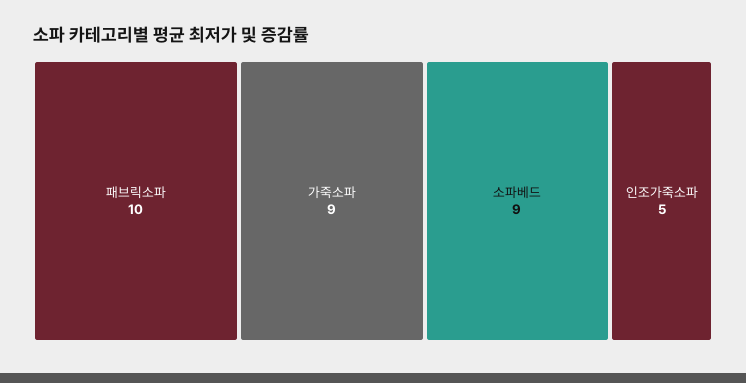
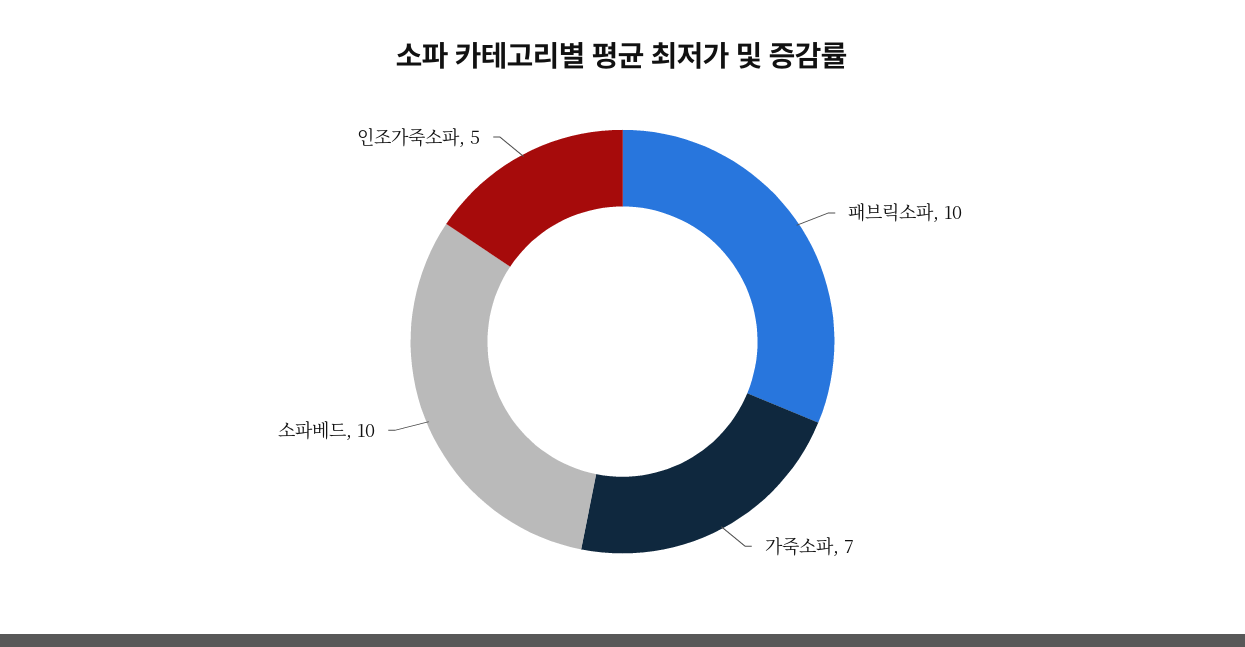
가죽소파: 9 -> 7
소파베드: 9 -> 10

